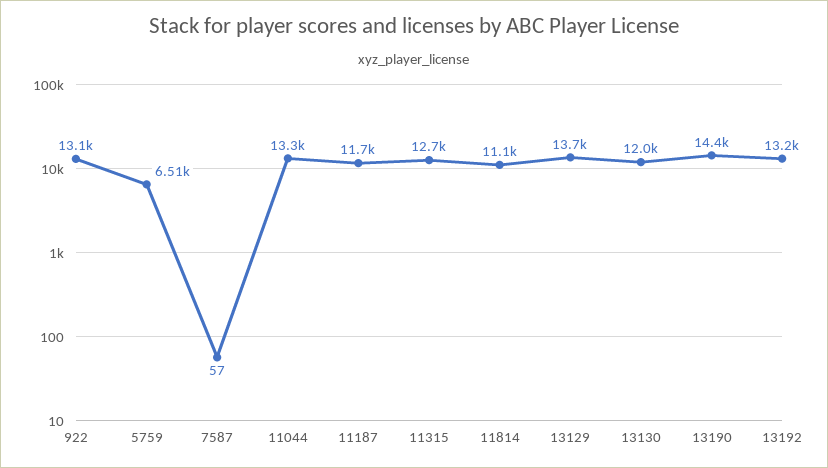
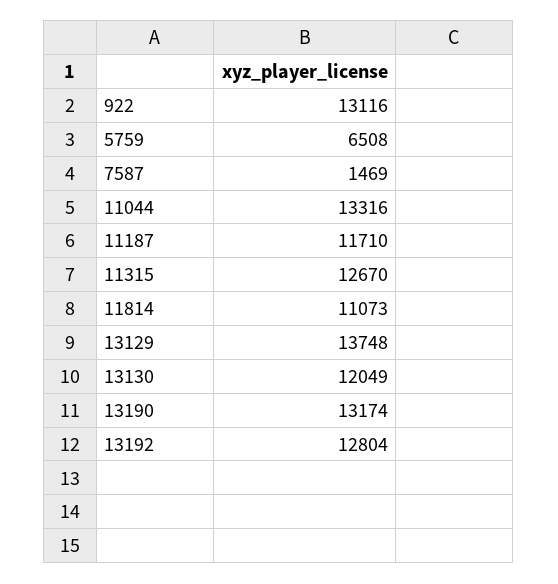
7587: 57 -> 1469
13190: 14400 -> 13174
13192: 13200 -> 12804

